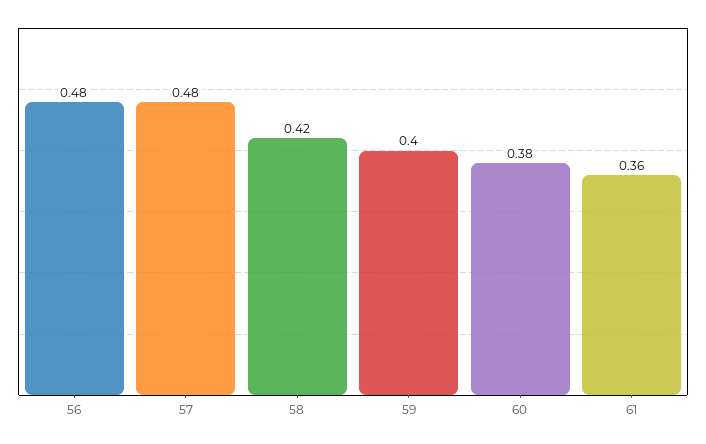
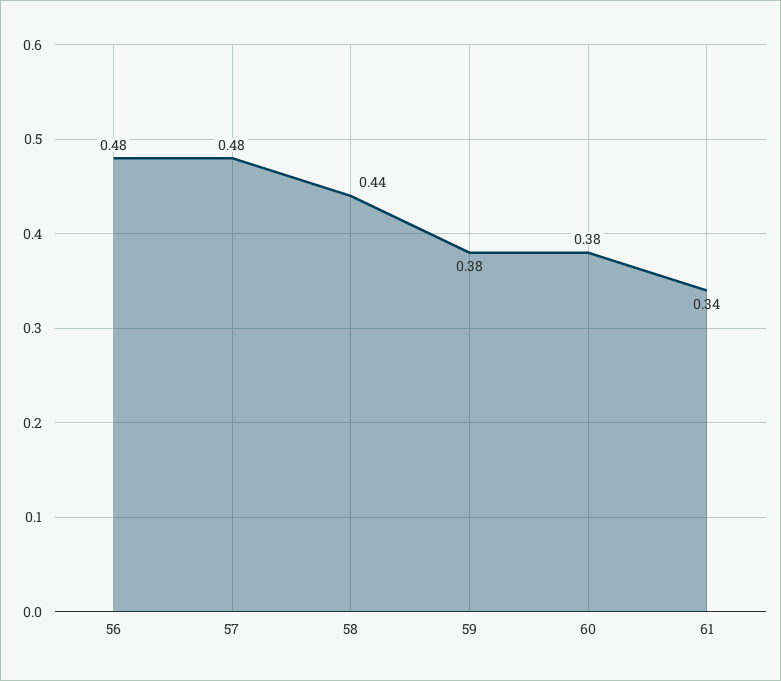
58: 0.42 -> 0.44
59: 0.4 -> 0.38
61: 0.36 -> 0.34

